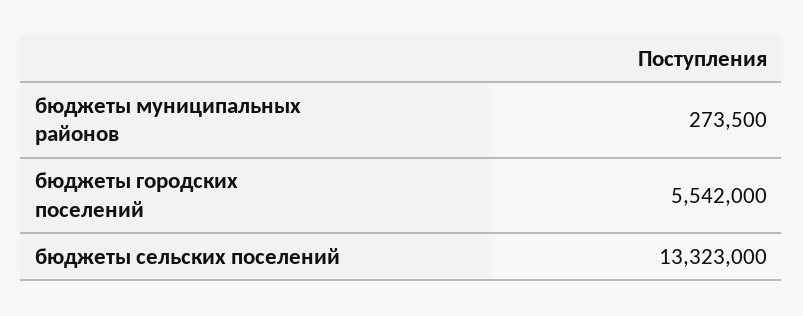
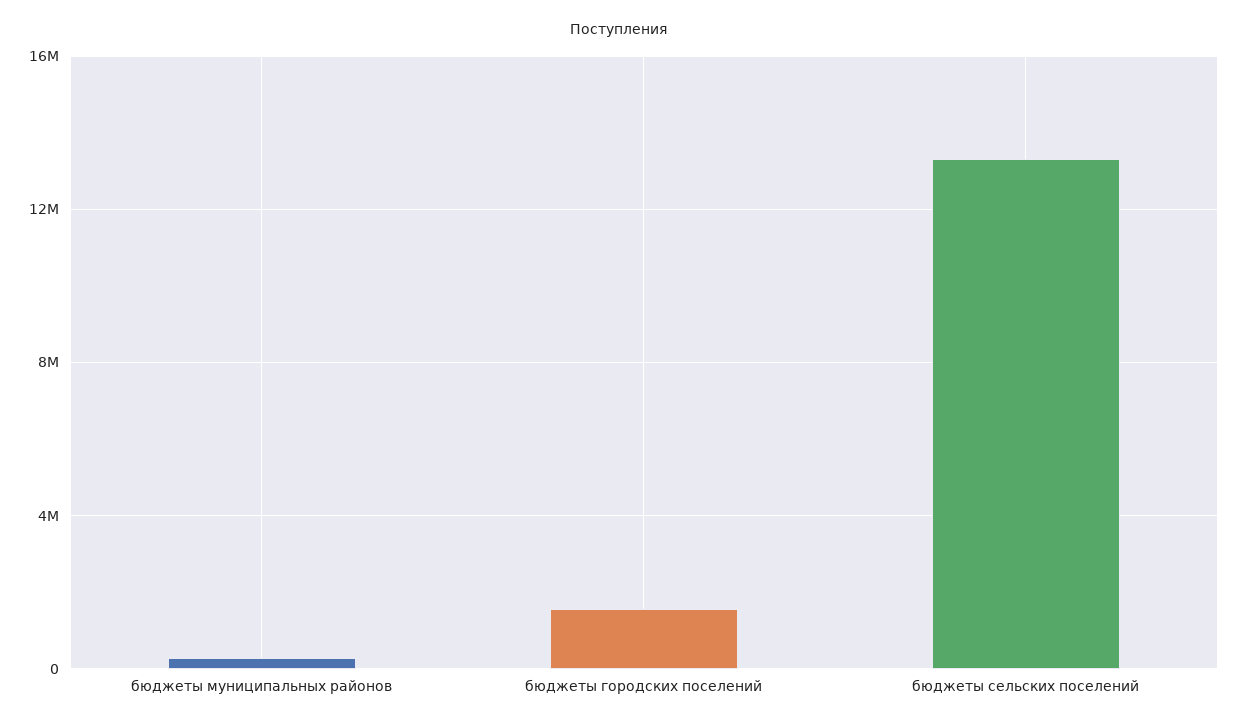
бюджеты городских поселений: 5542000 -> 1500000

